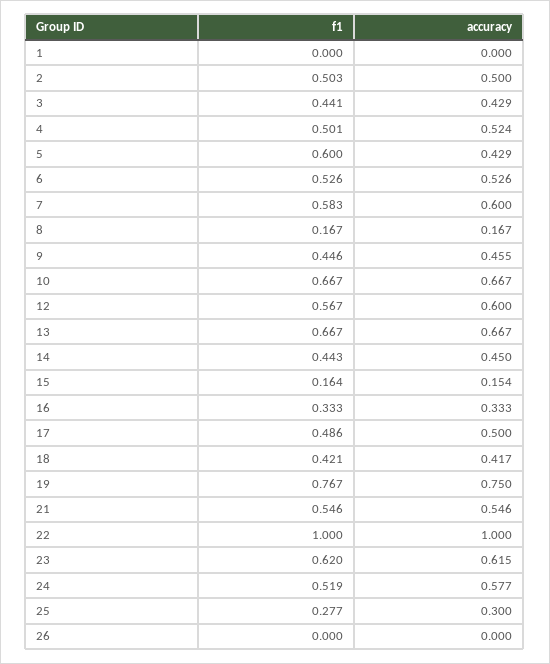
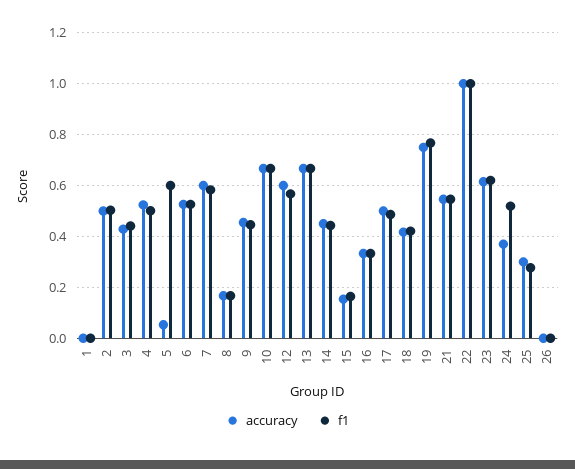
accuracy, 5: 0.429 -> 0.05
accuracy, 24: 0.577 -> 0.375

